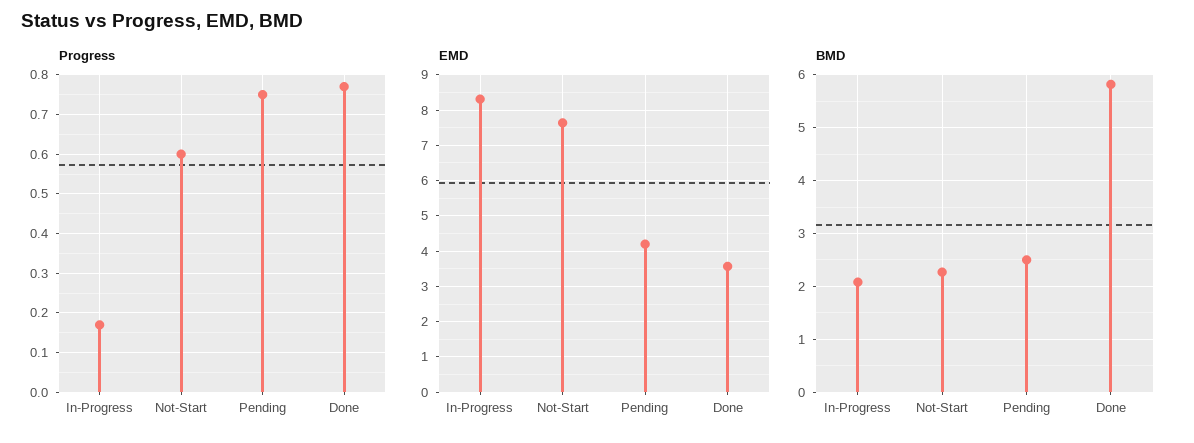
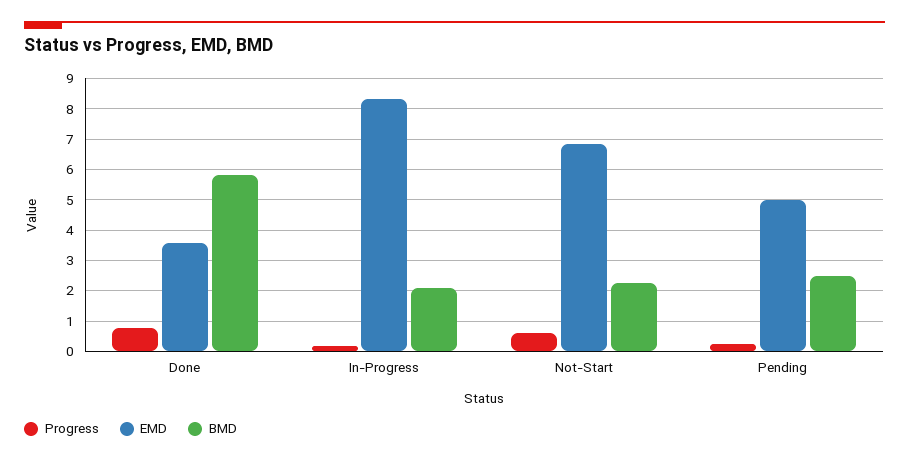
Progress, Pending: 0.75 -> 0.2
EMD, Not-Start: 7.6 -> 6.8
EMD, Pending: 4.2 -> 5

